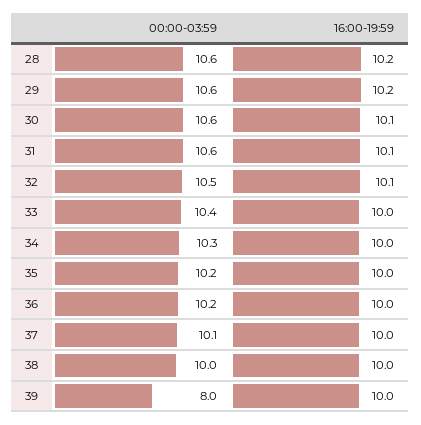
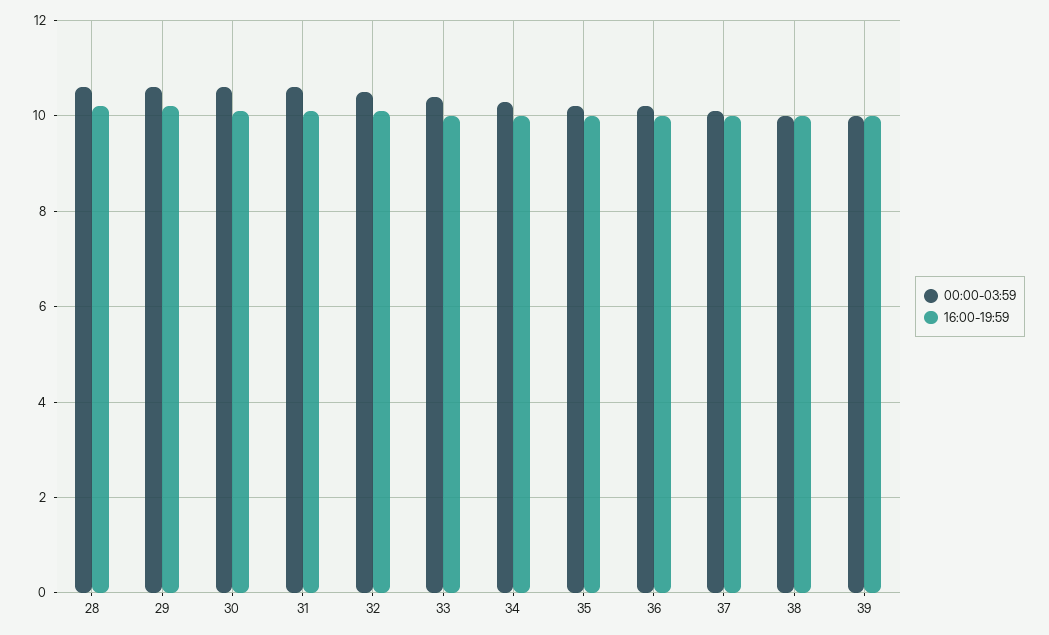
00:00-03:59, 39: 8 -> 10

